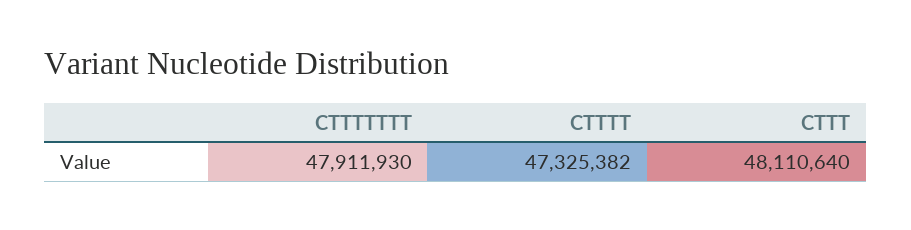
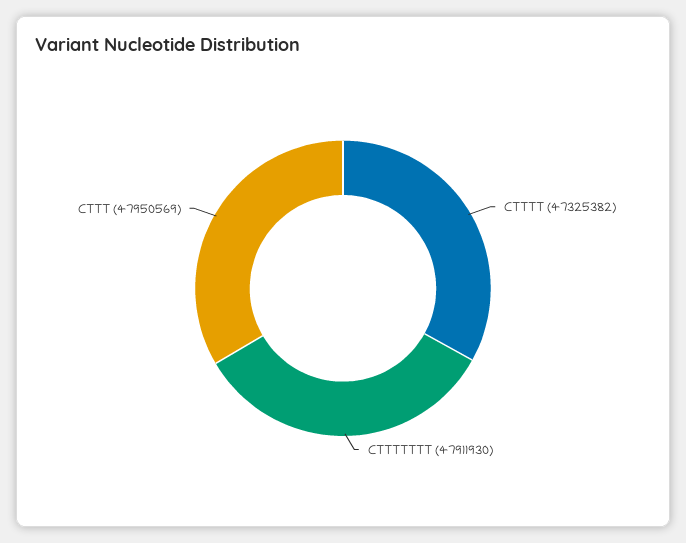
CTTT: 48110640 -> 47950569

